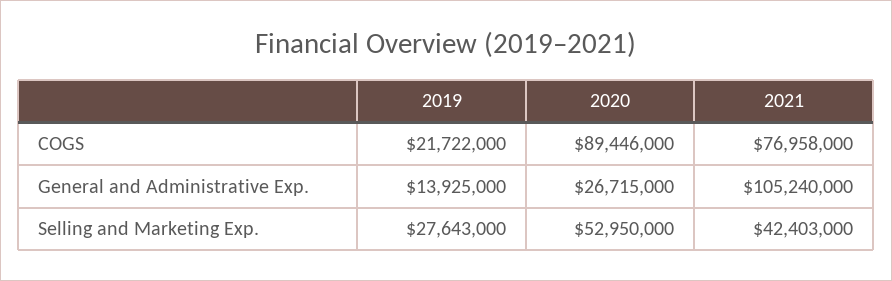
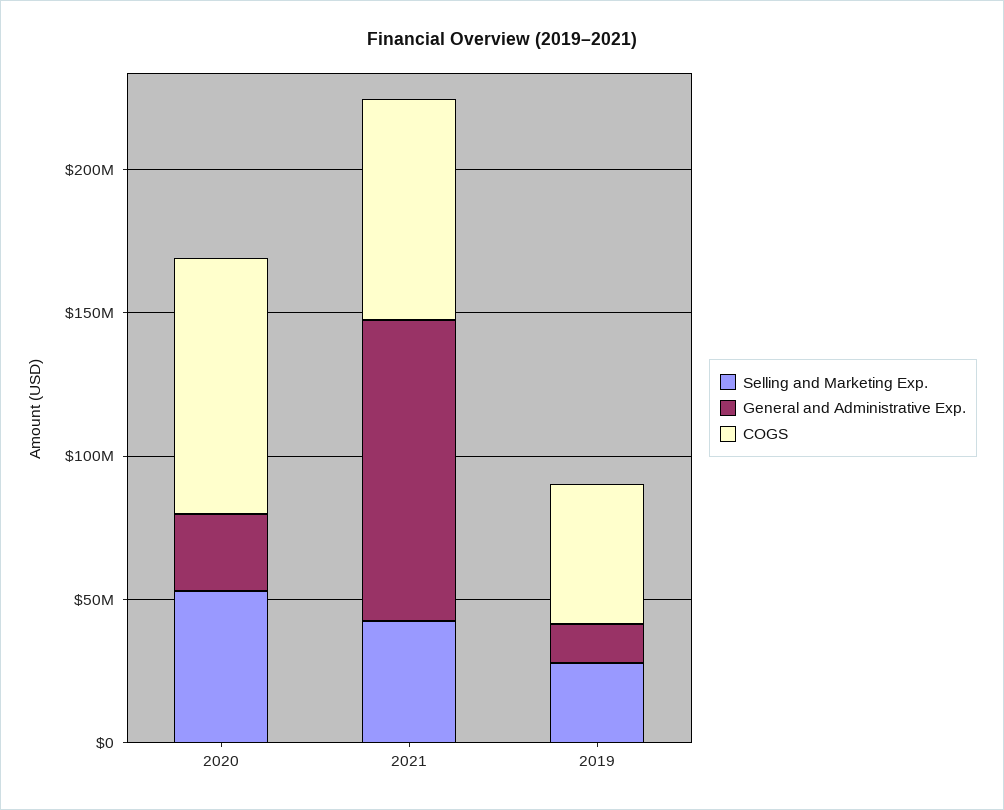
COGS, 2019: 21722000 -> 50000000

